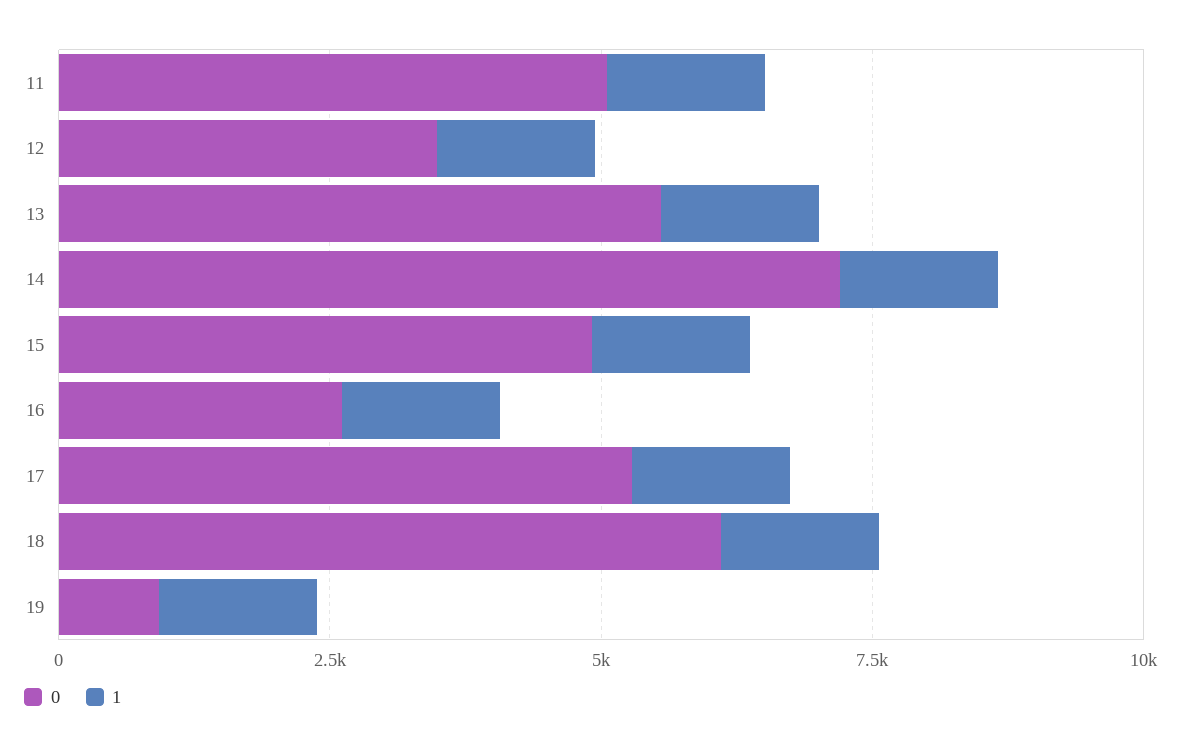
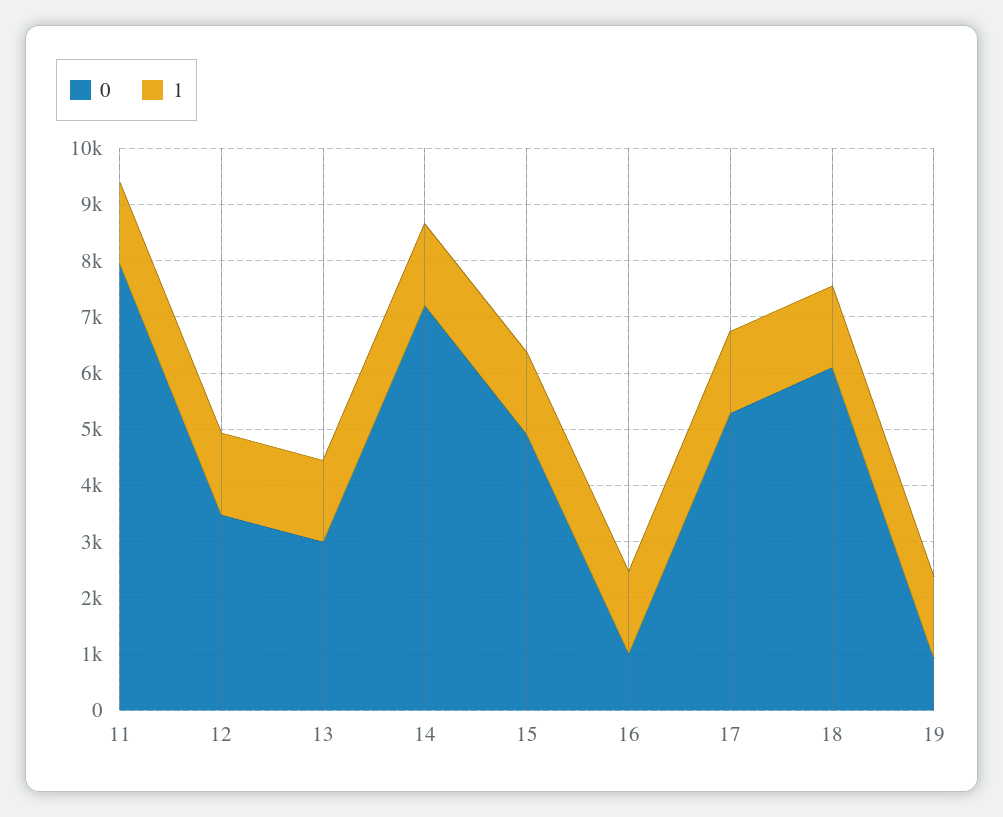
0, 11: 5000 -> 8000
0, 13: 5500 -> 3000
0, 16: 2500 -> 1000

